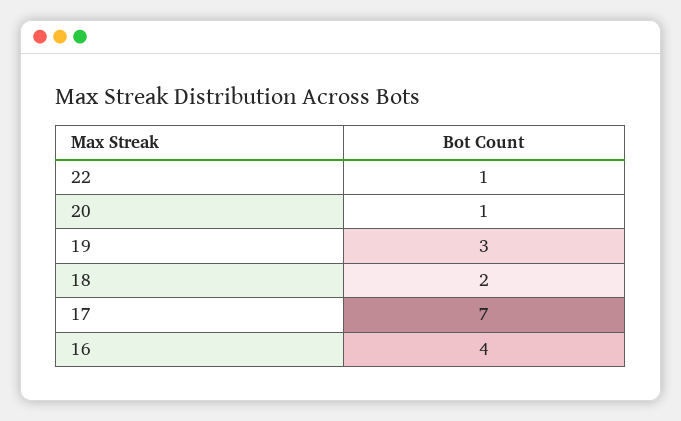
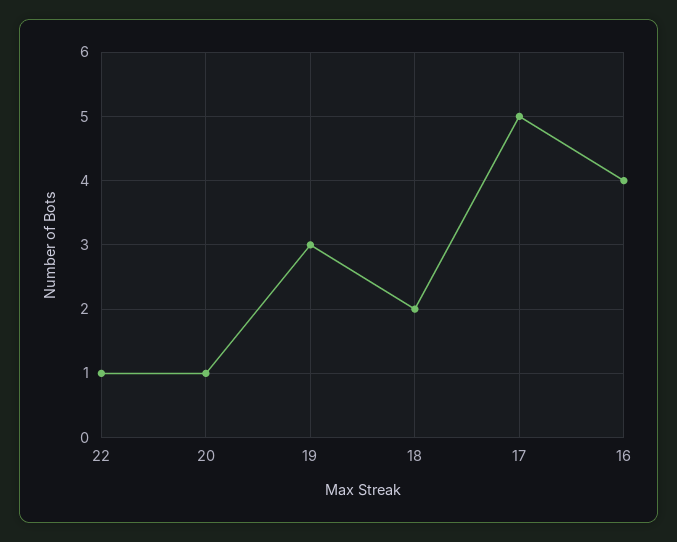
17: 7 -> 5

